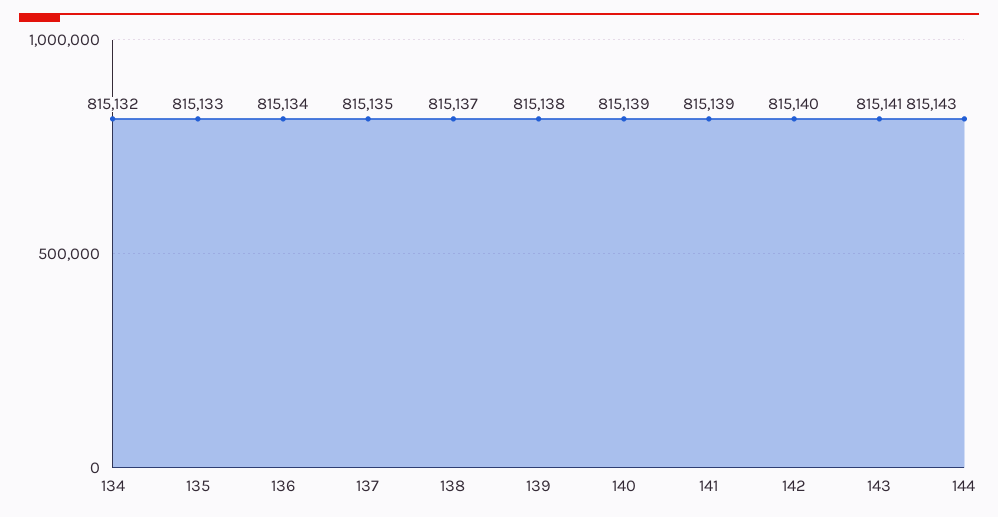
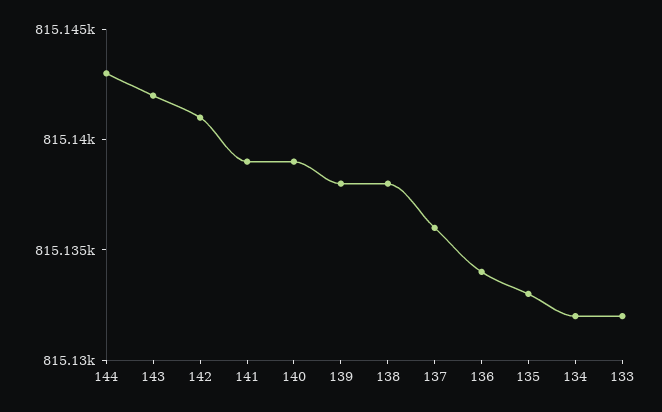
137: 815135 -> 815136
138: 815137 -> 815138
142: 815140 -> 815141
143: 815141 -> 815142
133: none -> 815132

